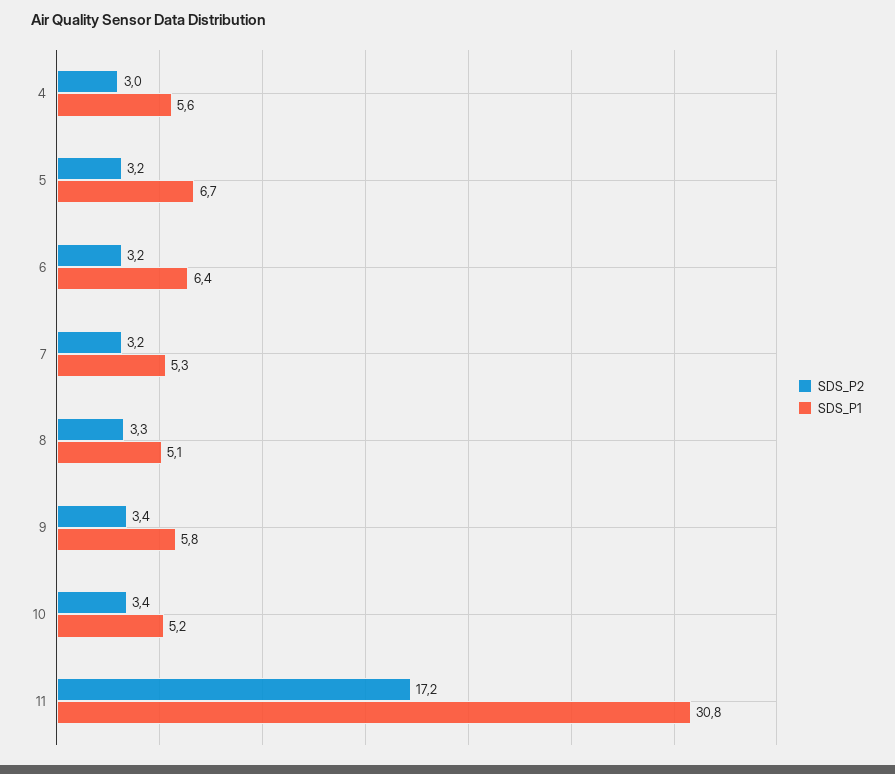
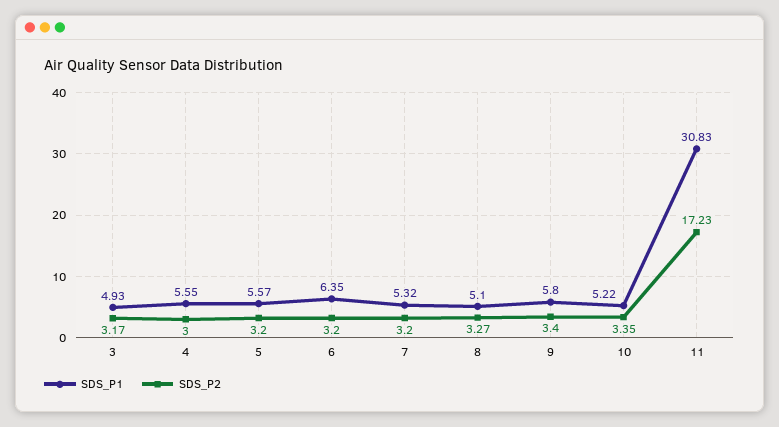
SDS_P1, 5: 6.7 -> 5.57
SDS_P1, 3: none -> 4.93
SDS_P2, 3: none -> 3.17

